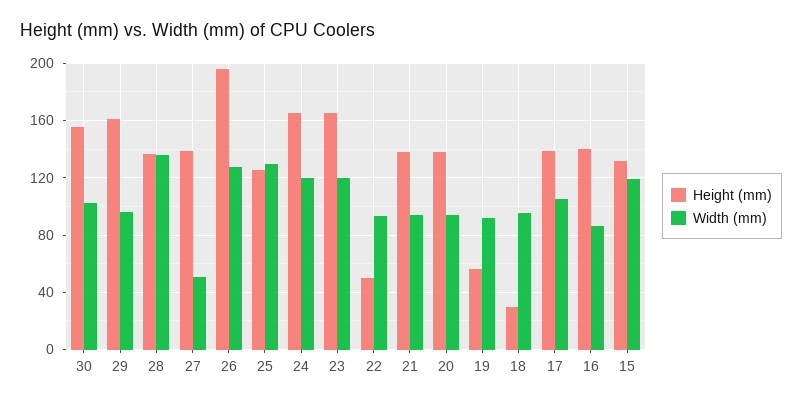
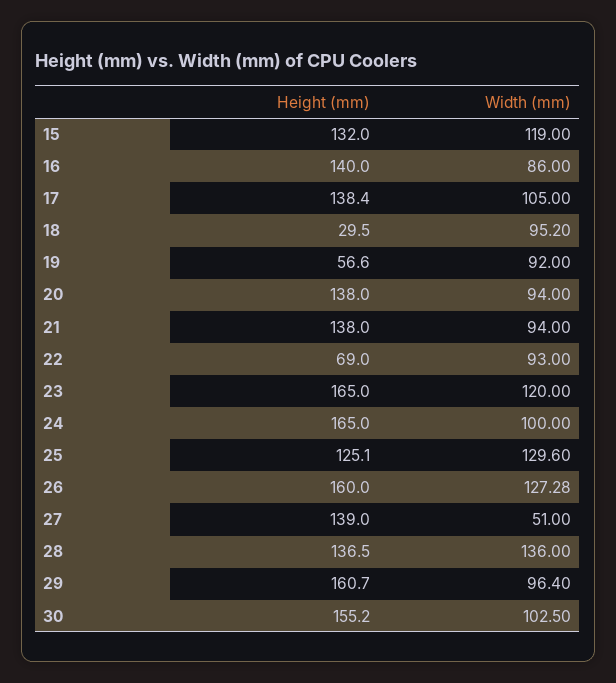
Height (mm), 26: 195 -> 160
Width (mm), 24: 120 -> 100
Height (mm), 22: 50 -> 69

